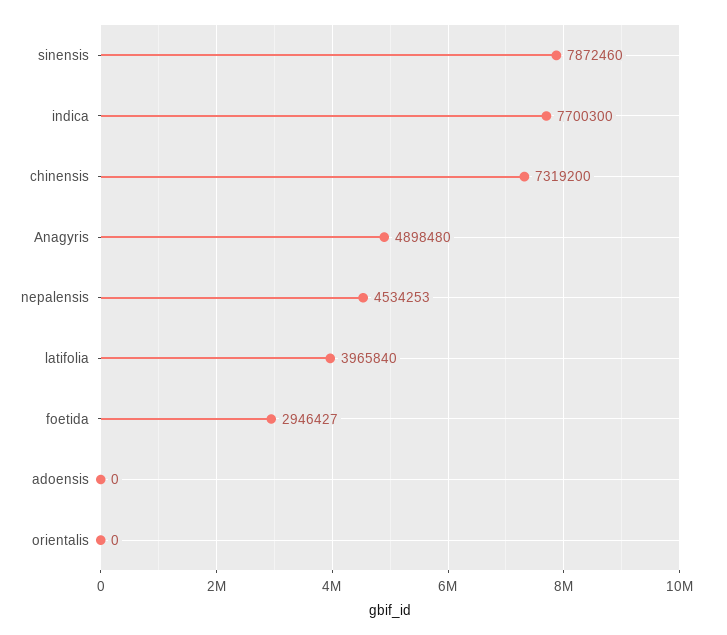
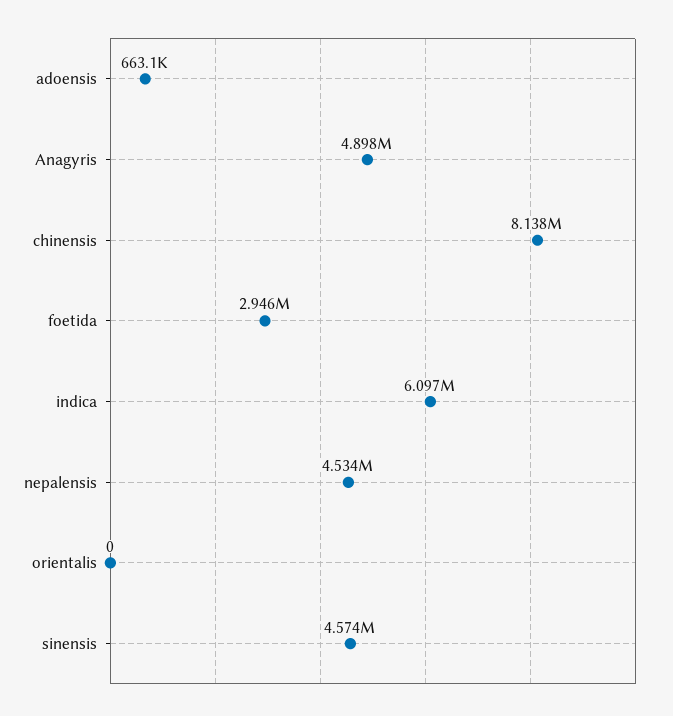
sinensis: 7872460 -> 4574000
indica: 7700300 -> 6097000
chinensis: 7319200 -> 8138000
latifolia: 3965840 -> none
adoensis: 0 -> 663100

